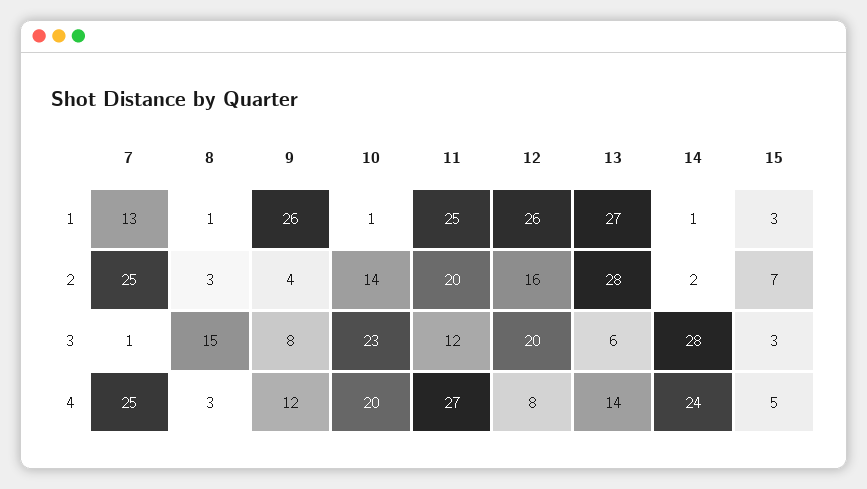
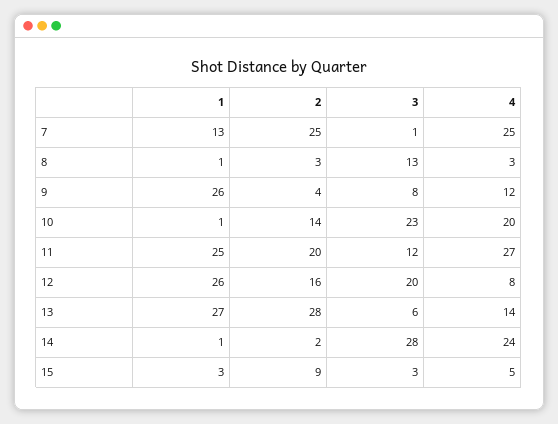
15, 2: 7 -> 9
8, 3: 15 -> 13

